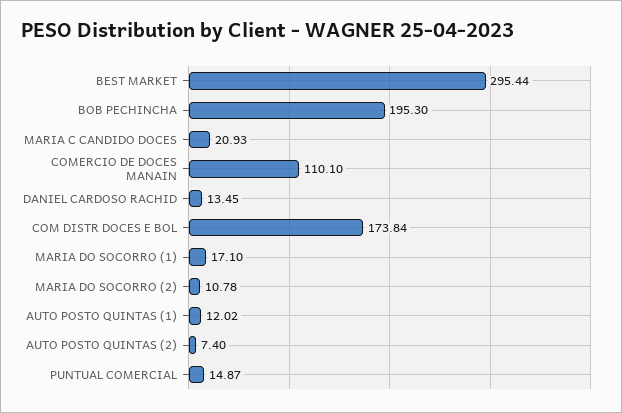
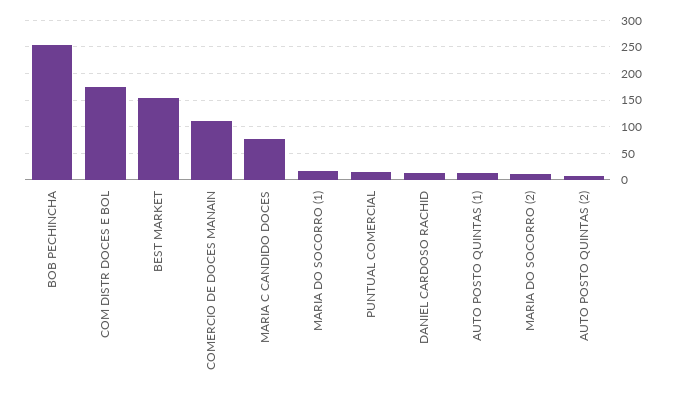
BEST MARKET: 295.44 -> 150
BOB PECHINCHA: 195.3 -> 250
MARIA C CANDIDO DOCES: 20.93 -> 75

